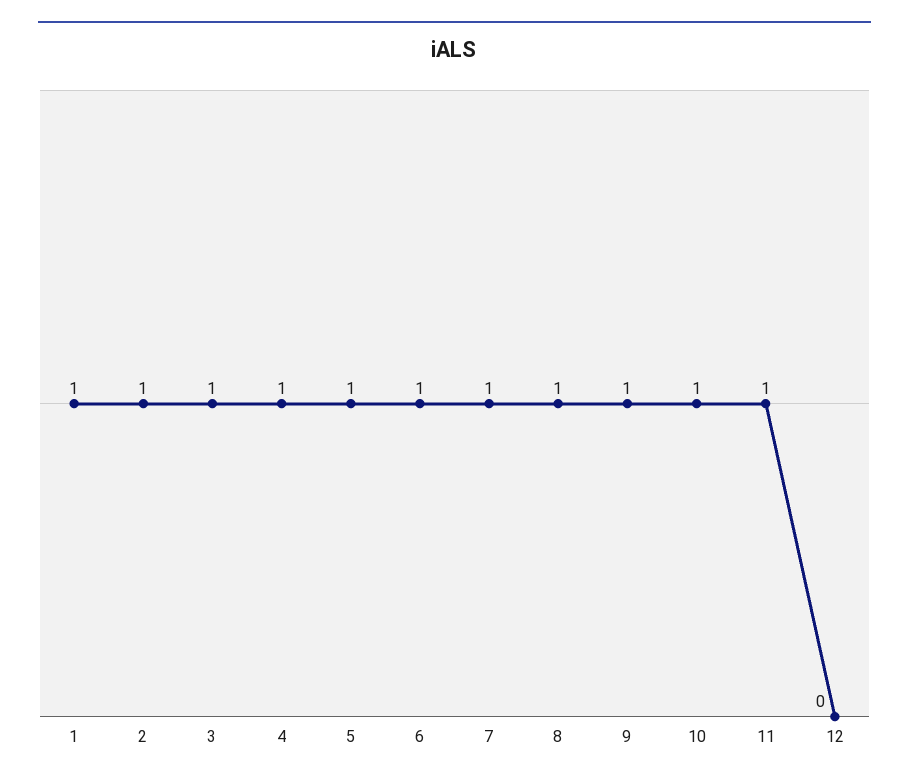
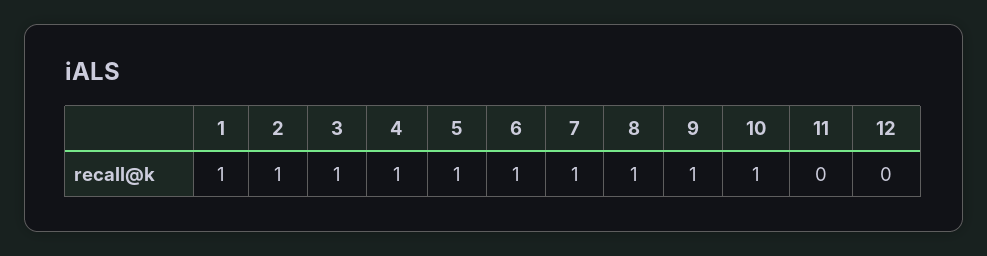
11: 1 -> 0

